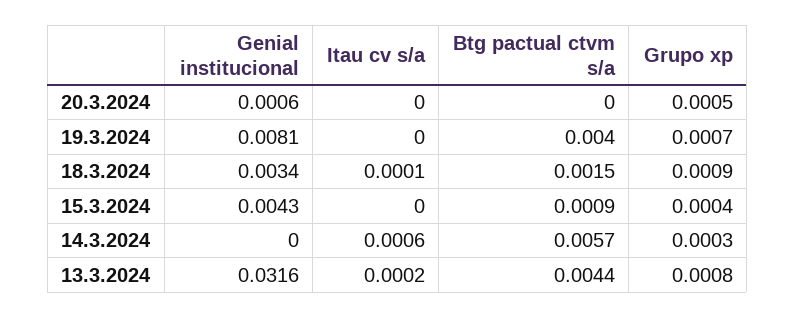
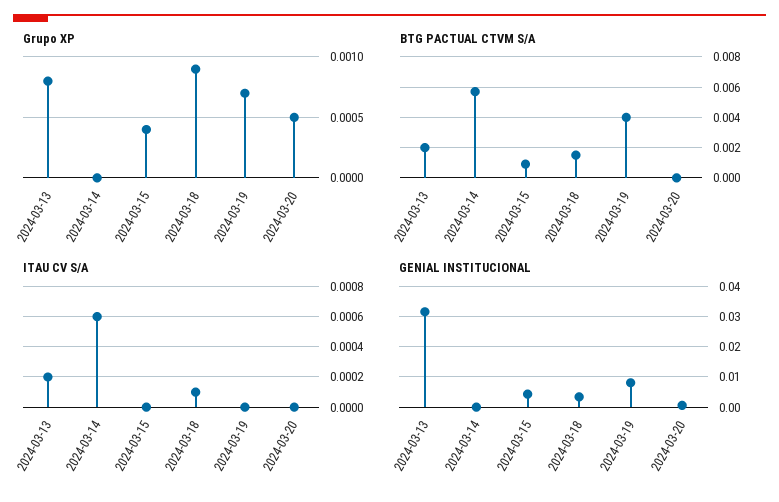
Grupo xp, 14.3.2024: 0.0003 -> 0
Btg pactual ctvm s/a, 13.3.2024: 0.0044 -> 0.002

